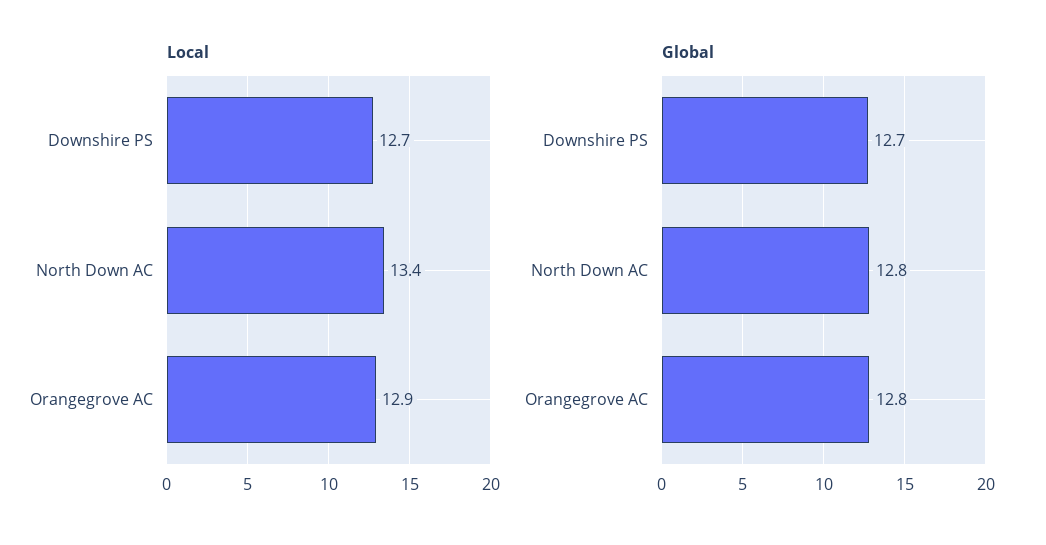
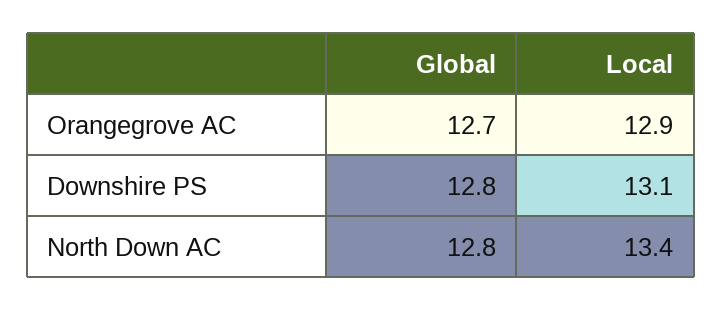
Local, Downshire PS: 12.7 -> 13.1
Global, Downshire PS: 12.7 -> 12.8
Global, Orangegrove AC: 12.8 -> 12.7

